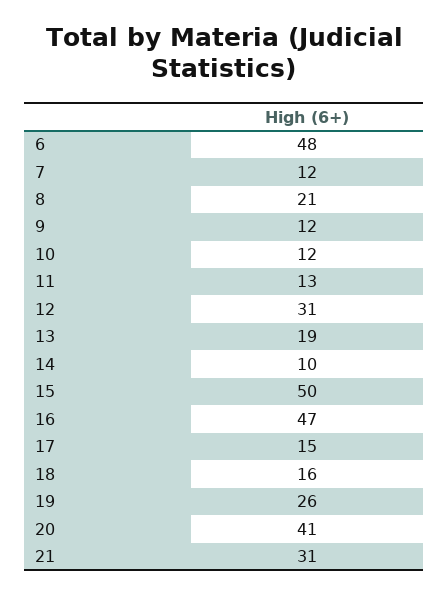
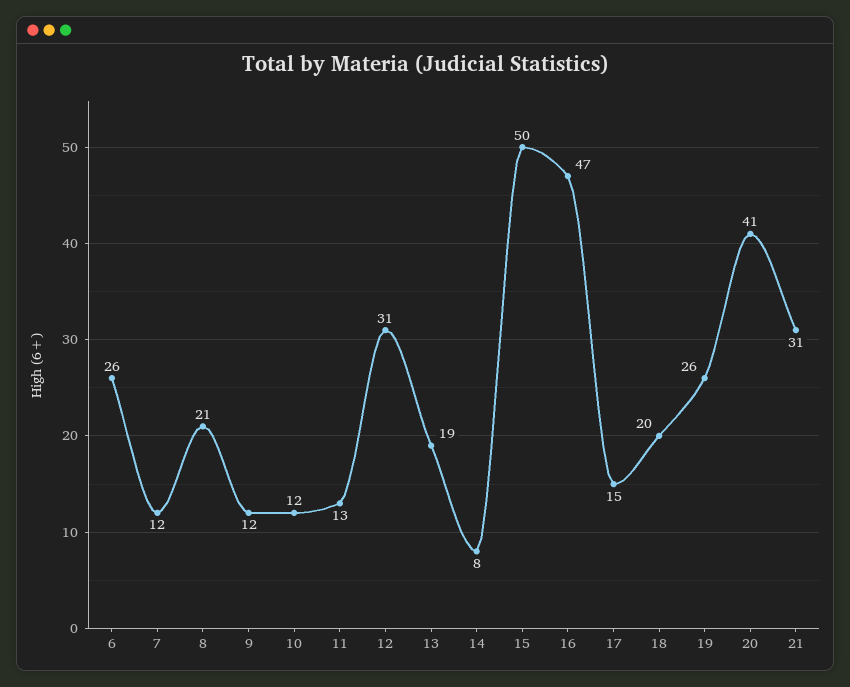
6: 48 -> 26
14: 10 -> 8
18: 16 -> 20

